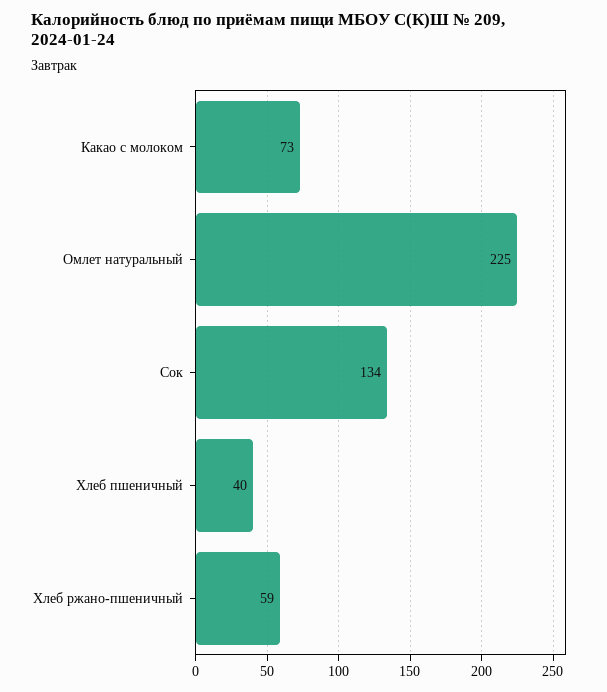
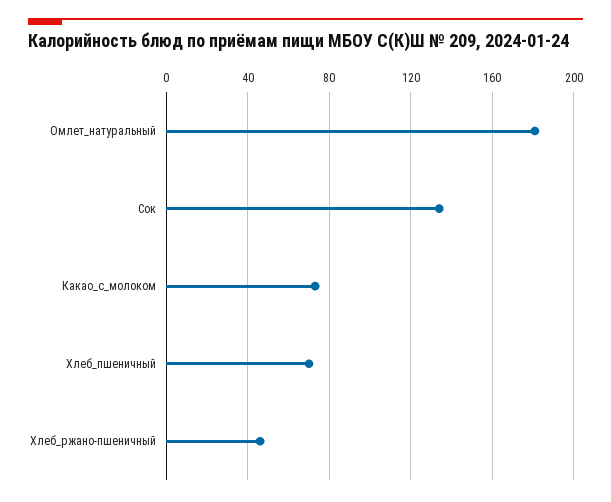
Омлет натуральный: 225 -> 180
Хлеб пшеничный: 40 -> 70
Хлеб ржано-пшеничный: 59 -> 45

